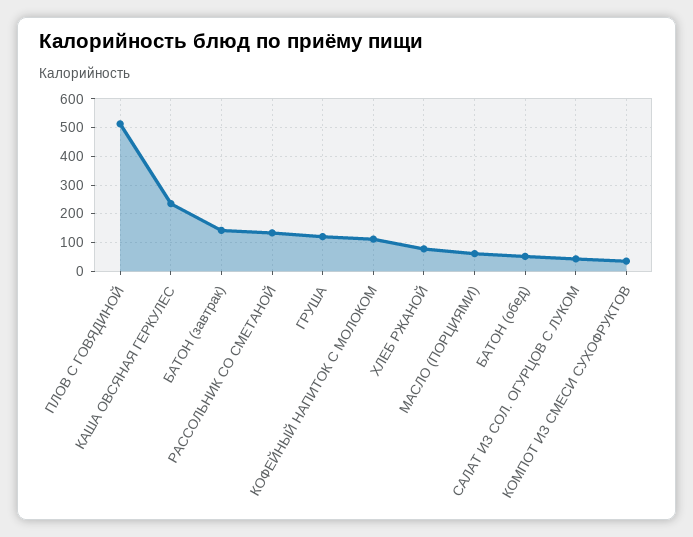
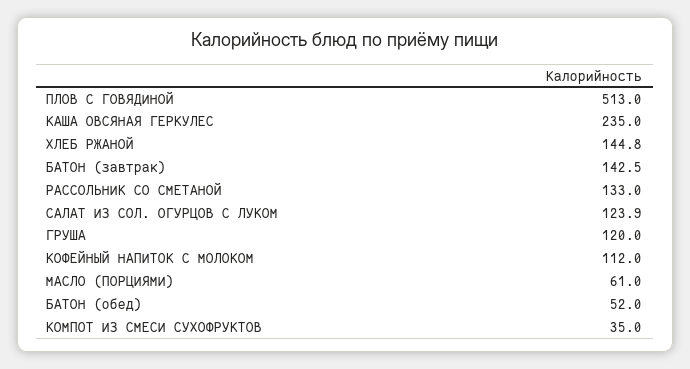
ХЛЕБ РЖАНОЙ: 75 -> 144.8
САЛАТ ИЗ СОЛ. ОГУРЦОВ С ЛУКОМ: 50 -> 123.9

